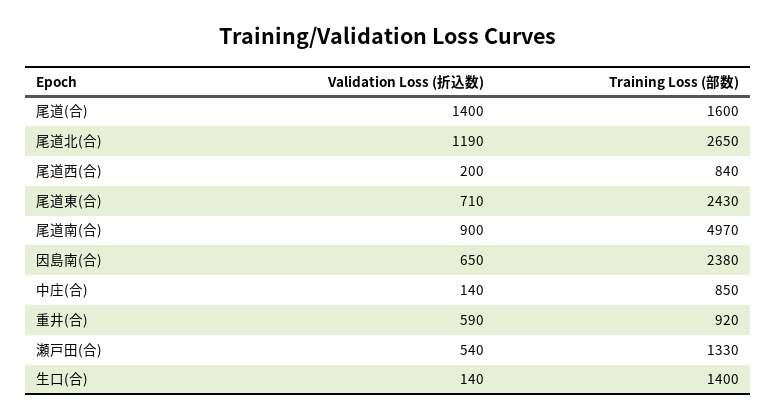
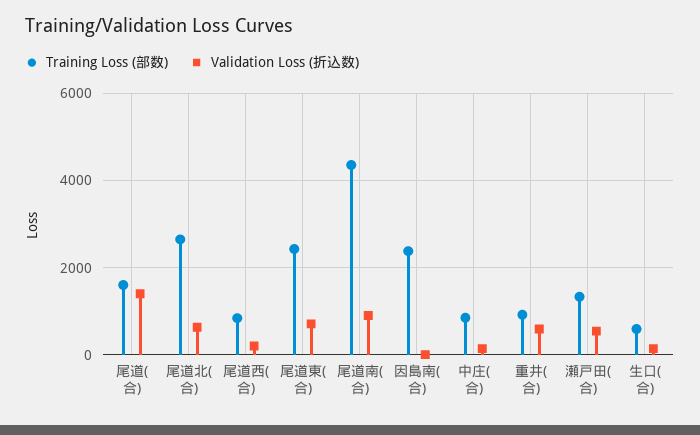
Validation Loss (折込数), 尾道北(合): 1190 -> 600
Training Loss (部数), 尾道南(合): 4970 -> 4400
Validation Loss (折込数), 因島南(合): 650 -> 0
Training Loss (部数), 生口(合): 1400 -> 600

